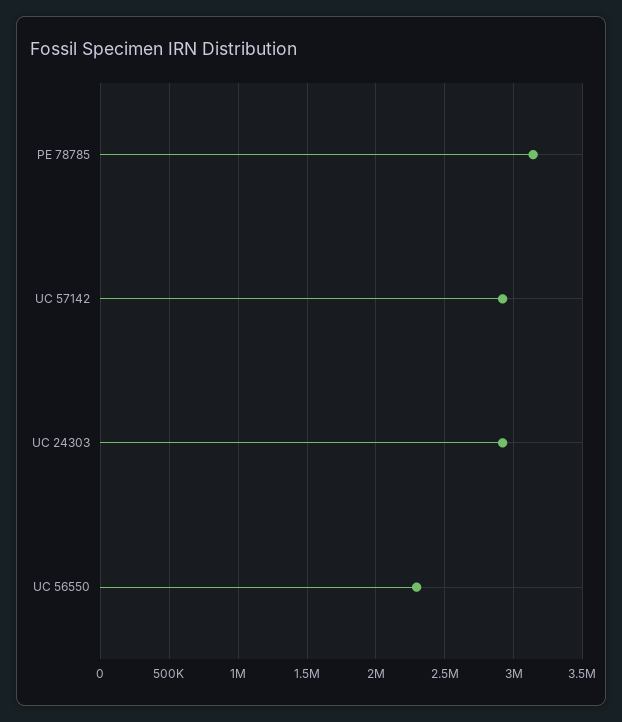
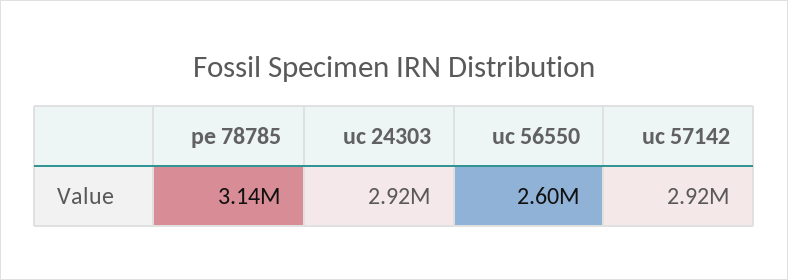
UC 56550: 2300000 -> 2600000

